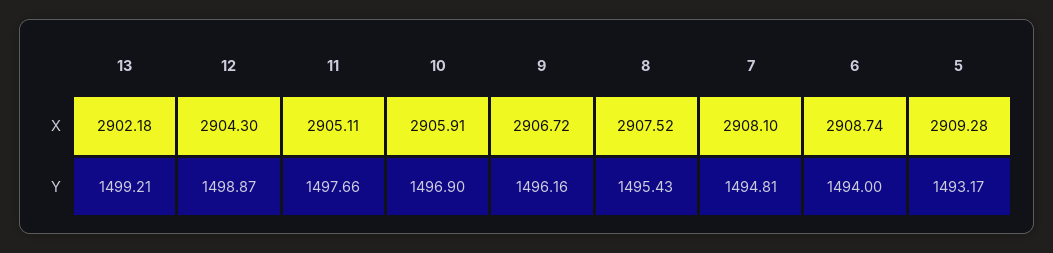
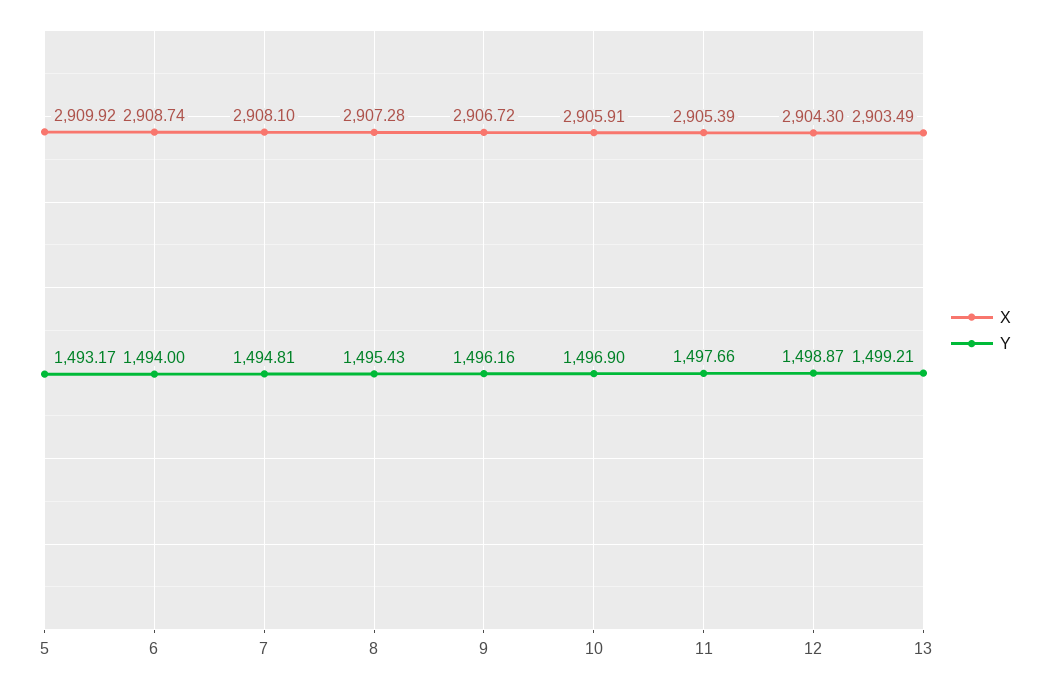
X, 13: 2902.18 -> 2903.49
X, 11: 2905.11 -> 2905.39
X, 8: 2907.52 -> 2907.28
X, 5: 2909.28 -> 2909.92

